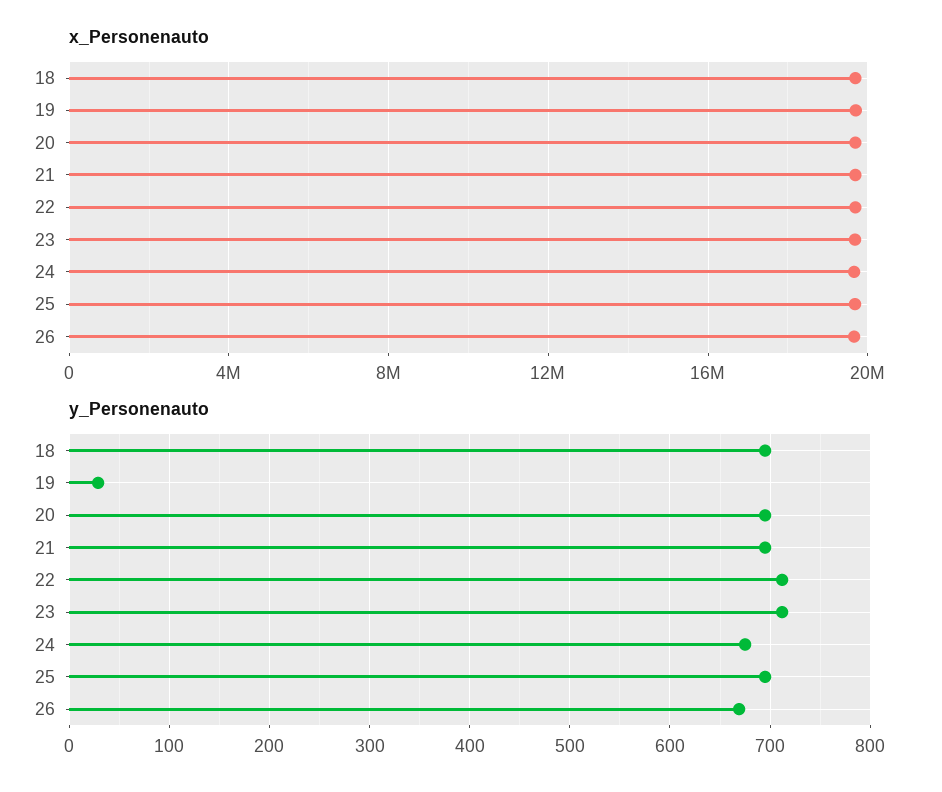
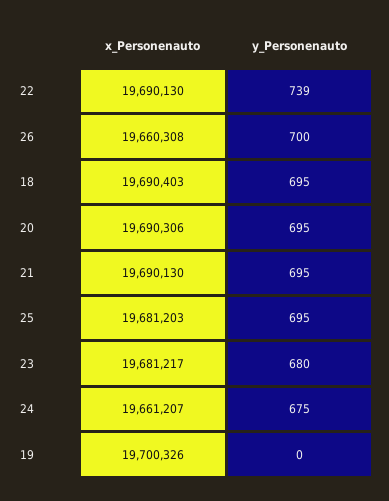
y_Personenauto, 19: 30 -> 0
y_Personenauto, 22: 710 -> 739
y_Personenauto, 23: 710 -> 680
y_Personenauto, 26: 670 -> 700

